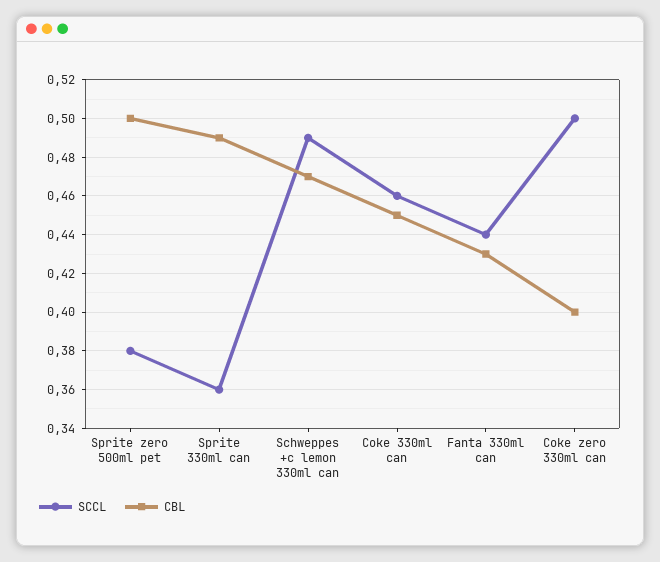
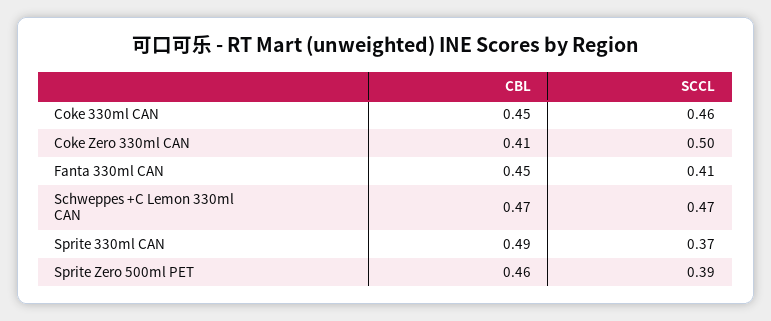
SCCL, Sprite zero 500ml pet: 0.38 -> 0.39
CBL, Sprite zero 500ml pet: 0.5 -> 0.46
SCCL, Sprite 330ml can: 0.36 -> 0.37
SCCL, Schweppes +c lemon 330ml can: 0.49 -> 0.47
SCCL, Fanta 330ml can: 0.44 -> 0.41
CBL, Fanta 330ml can: 0.43 -> 0.45
CBL, Coke zero 330ml can: 0.4 -> 0.41

